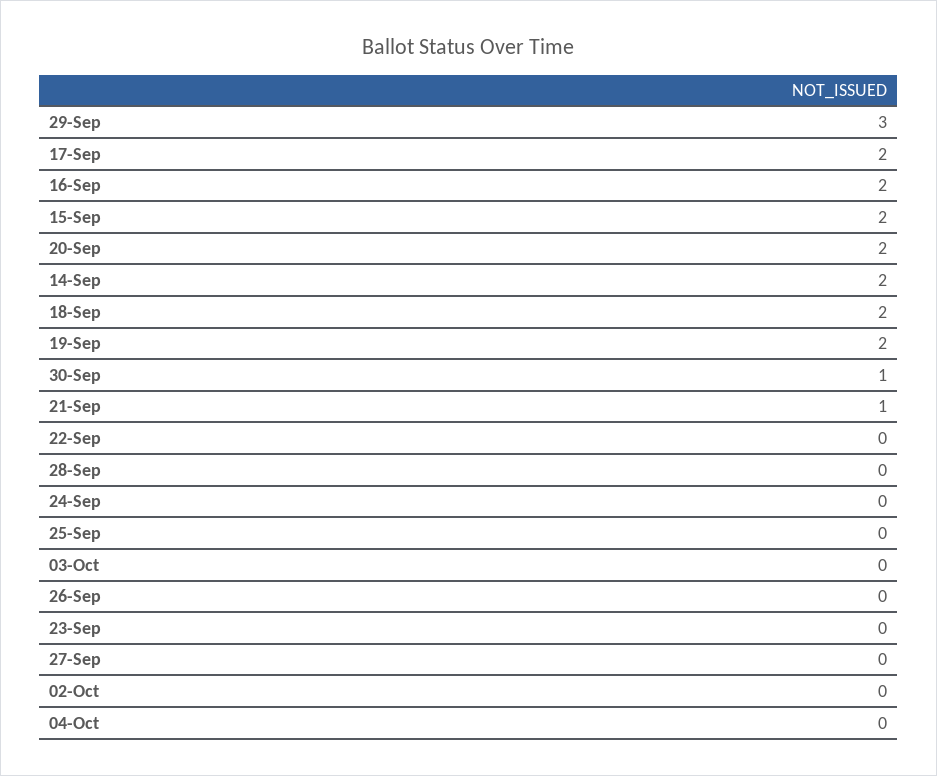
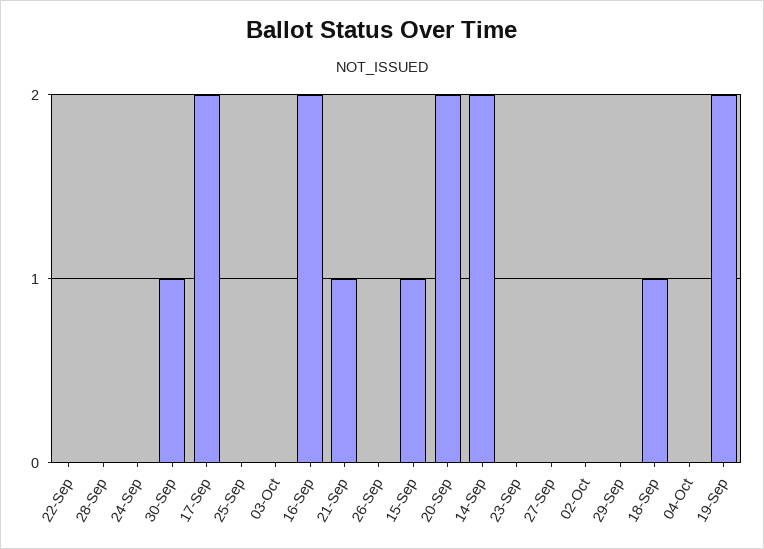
29-Sep: 3 -> 0
15-Sep: 2 -> 1
18-Sep: 2 -> 1

